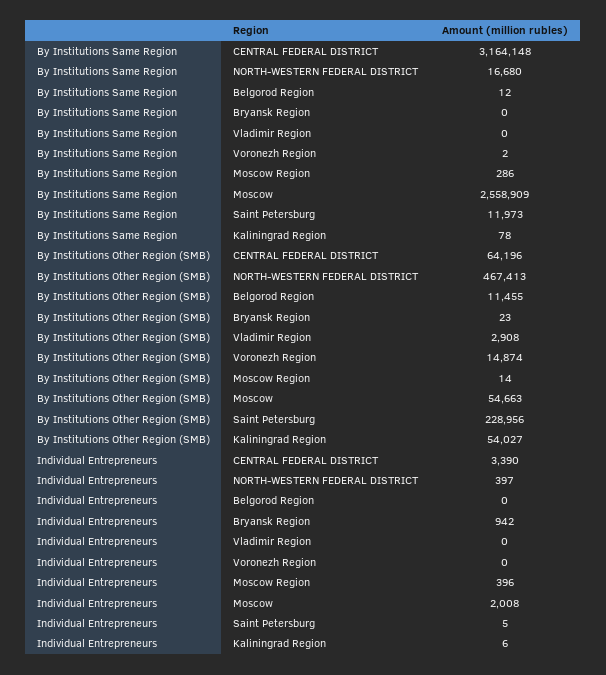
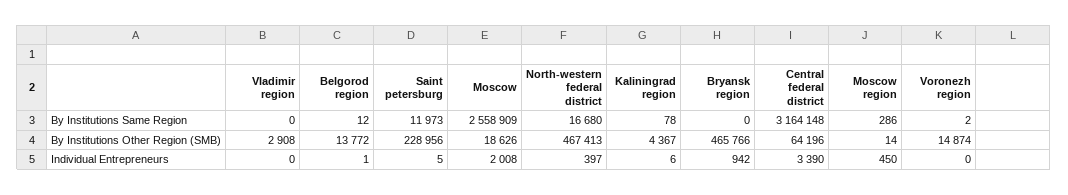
By Institutions Other Region (SMB), Belgorod Region: 11455 -> 13772
By Institutions Other Region (SMB), Bryansk Region: 23 -> 465766
By Institutions Other Region (SMB), Moscow: 54663 -> 18626
By Institutions Other Region (SMB), Kaliningrad Region: 54027 -> 4367
Individual Entrepreneurs, Belgorod Region: 0 -> 1
Individual Entrepreneurs, Moscow Region: 396 -> 450

